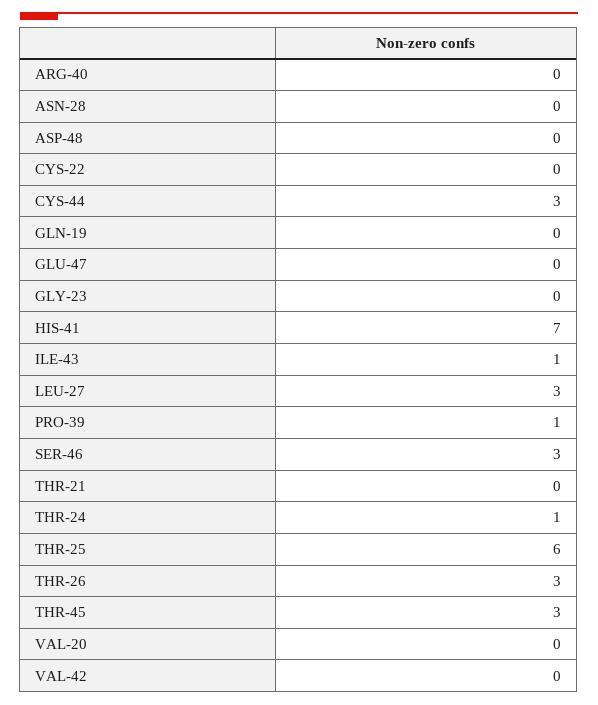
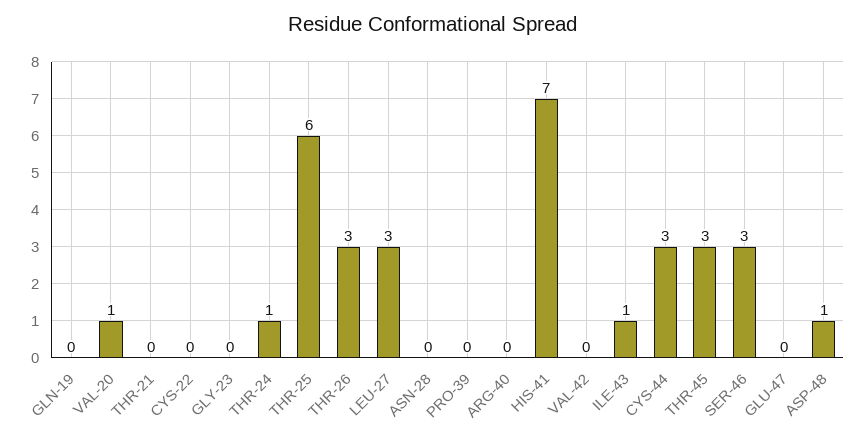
ASP-48: 0 -> 1
PRO-39: 1 -> 0
VAL-20: 0 -> 1

